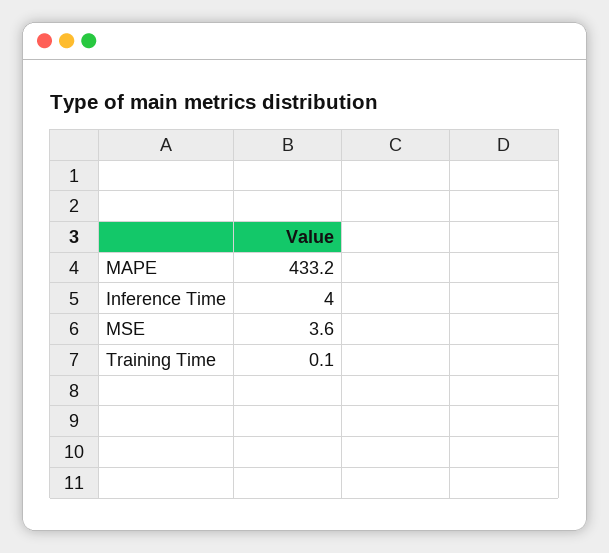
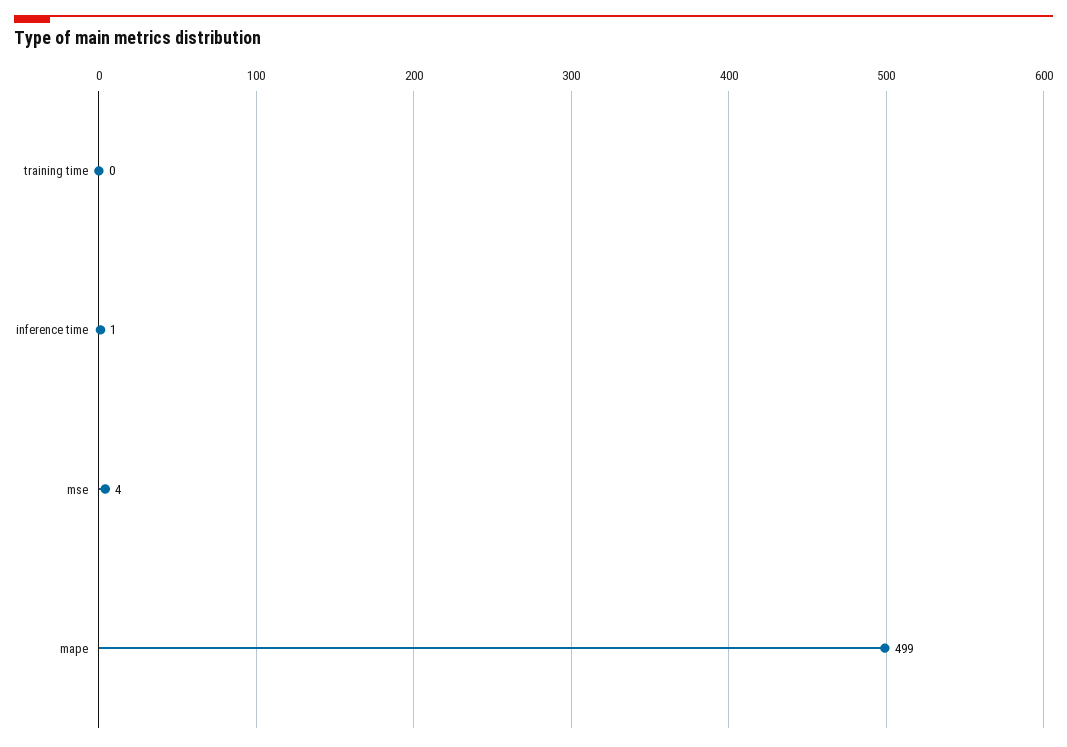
MAPE: 433.2 -> 499
Inference Time: 4 -> 1

